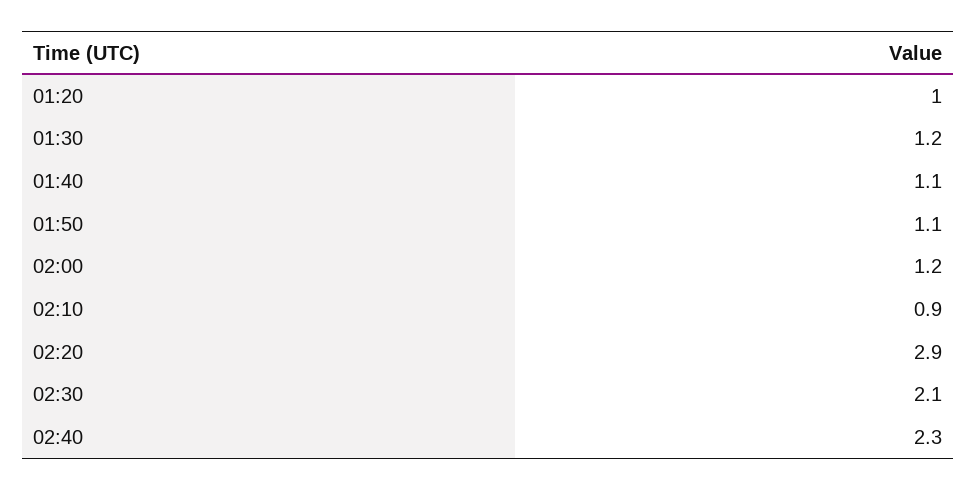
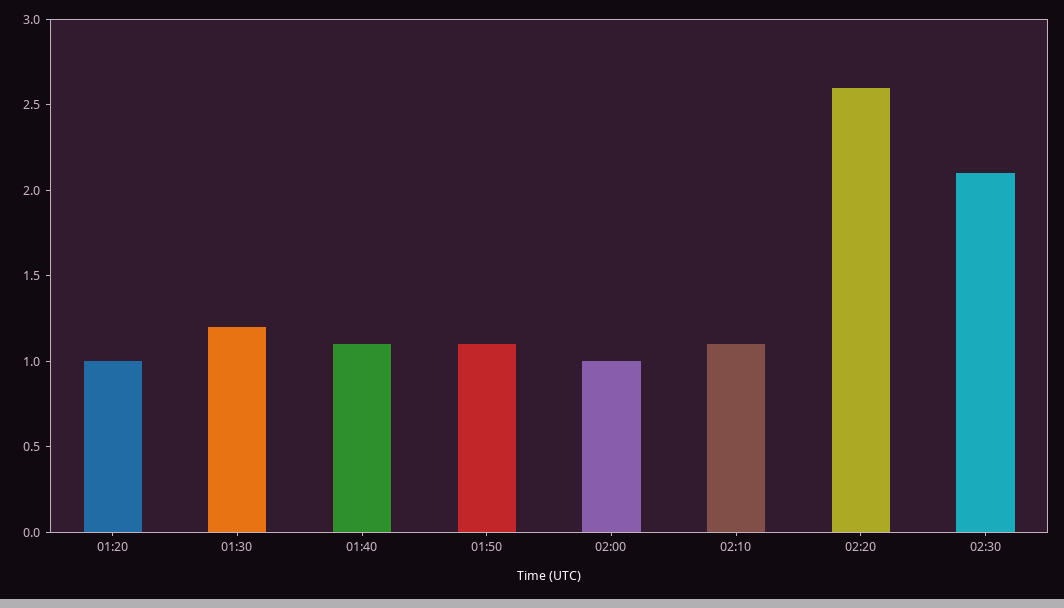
02:00: 1.2 -> 1
02:10: 0.9 -> 1.1
02:20: 2.9 -> 2.6
02:40: 2.3 -> none

